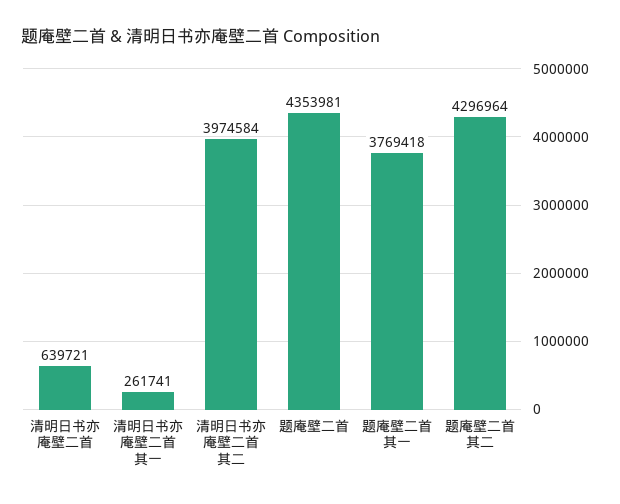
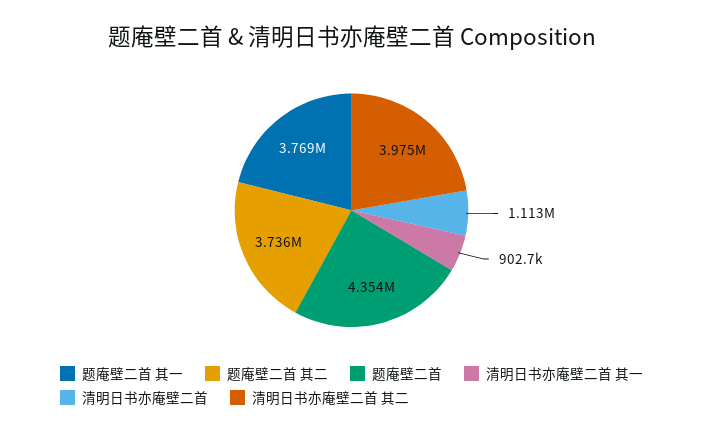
清明日书亦庵壁二首: 639721 -> 1113000
清明日书亦庵壁二首 其一: 261741 -> 902700
题庵壁二首 其二: 4296964 -> 3736000

